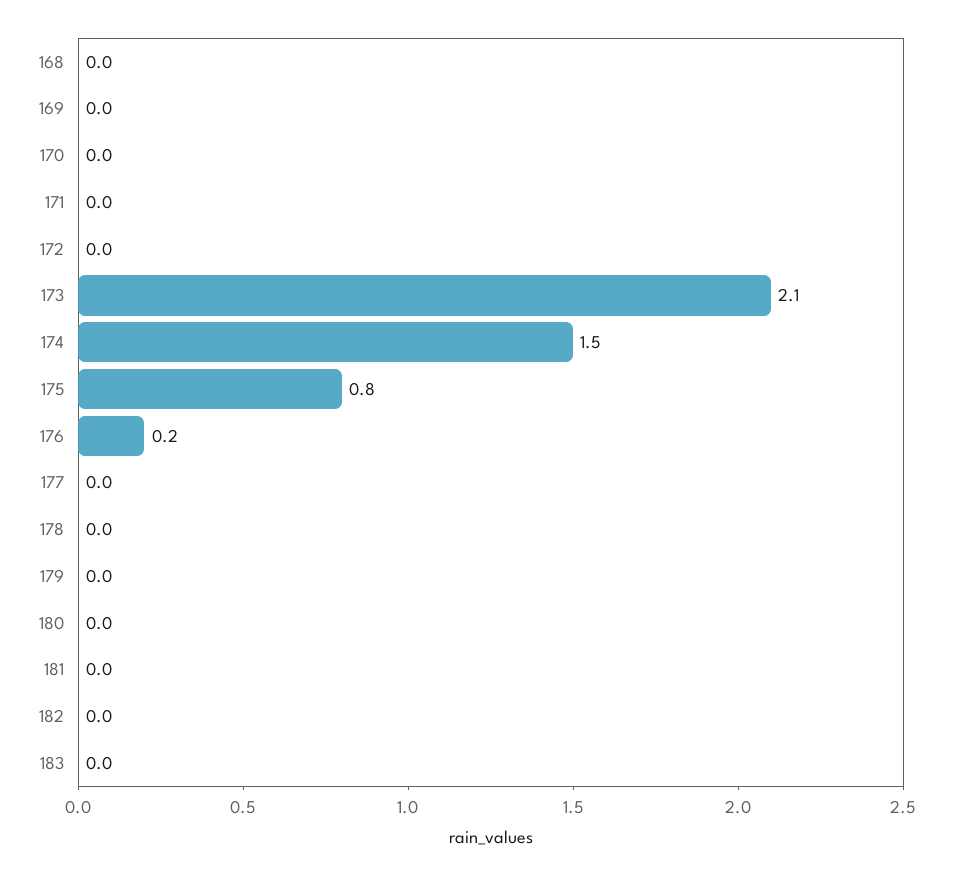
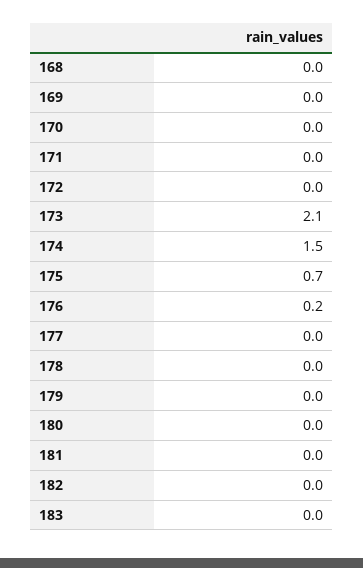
175: 0.8 -> 0.7

